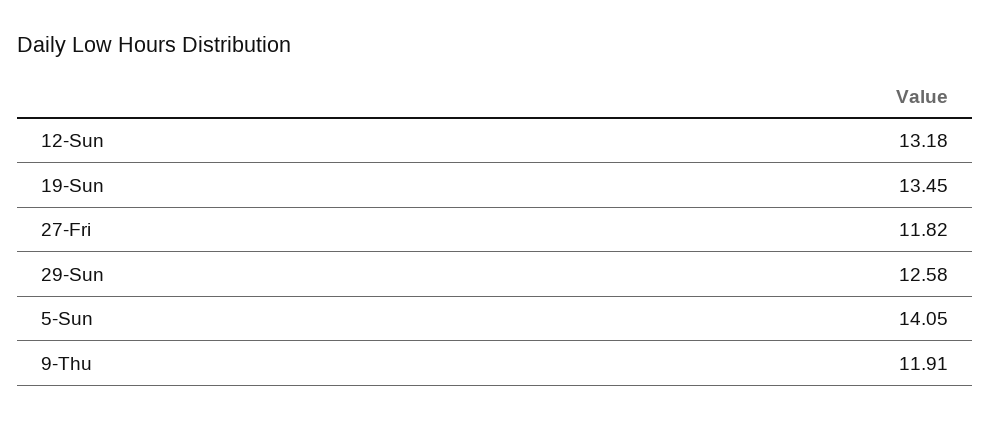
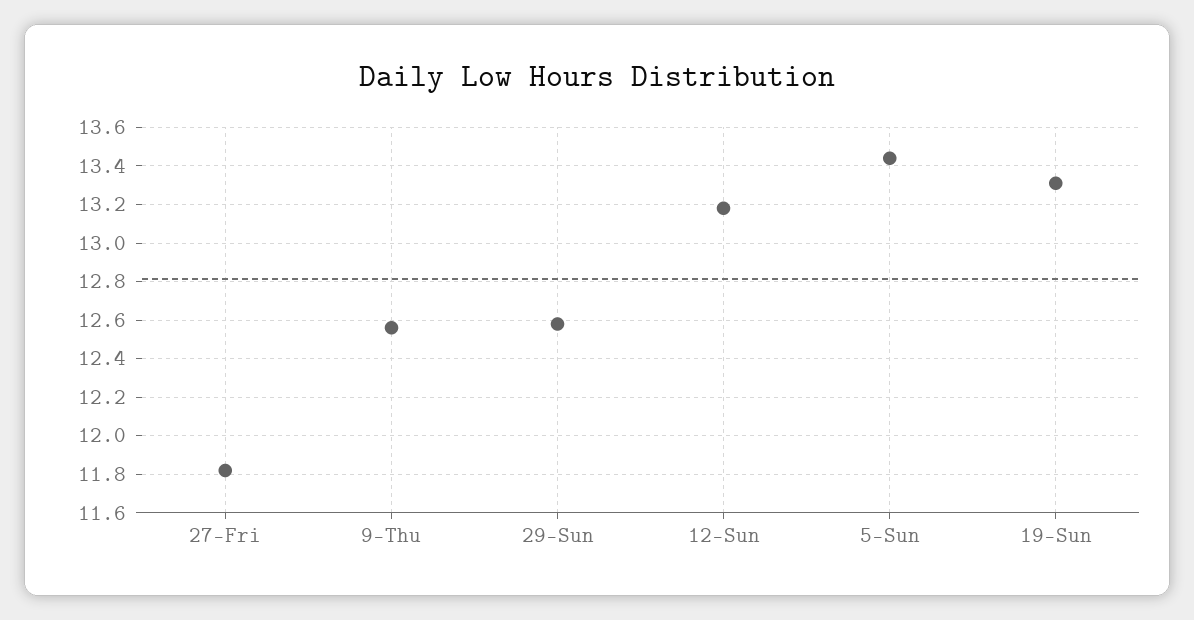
19-Sun: 13.45 -> 13.3
5-Sun: 14.05 -> 13.45
9-Thu: 11.91 -> 12.55

